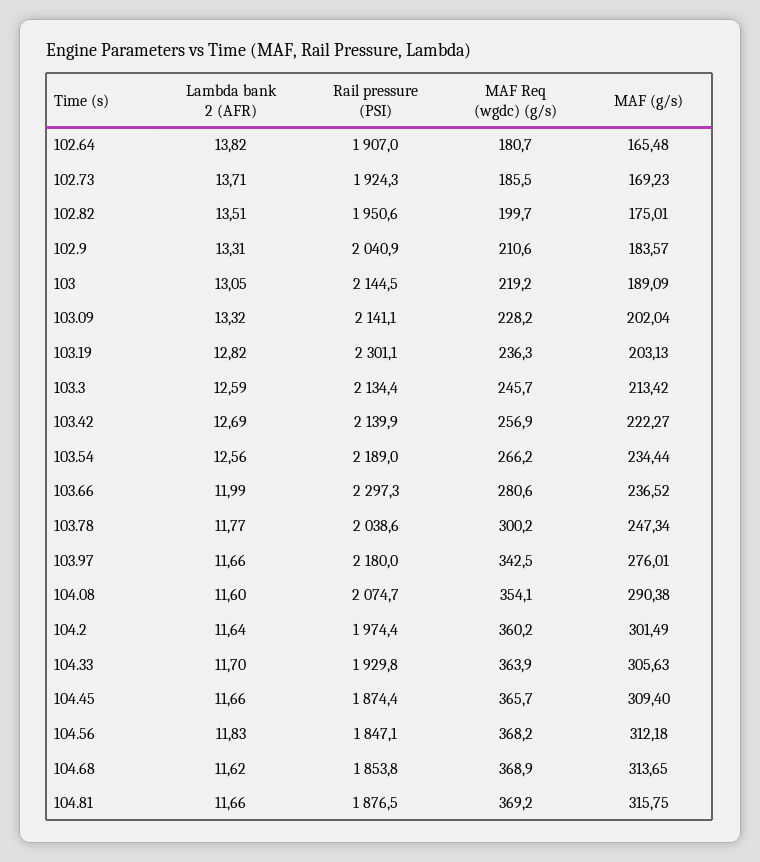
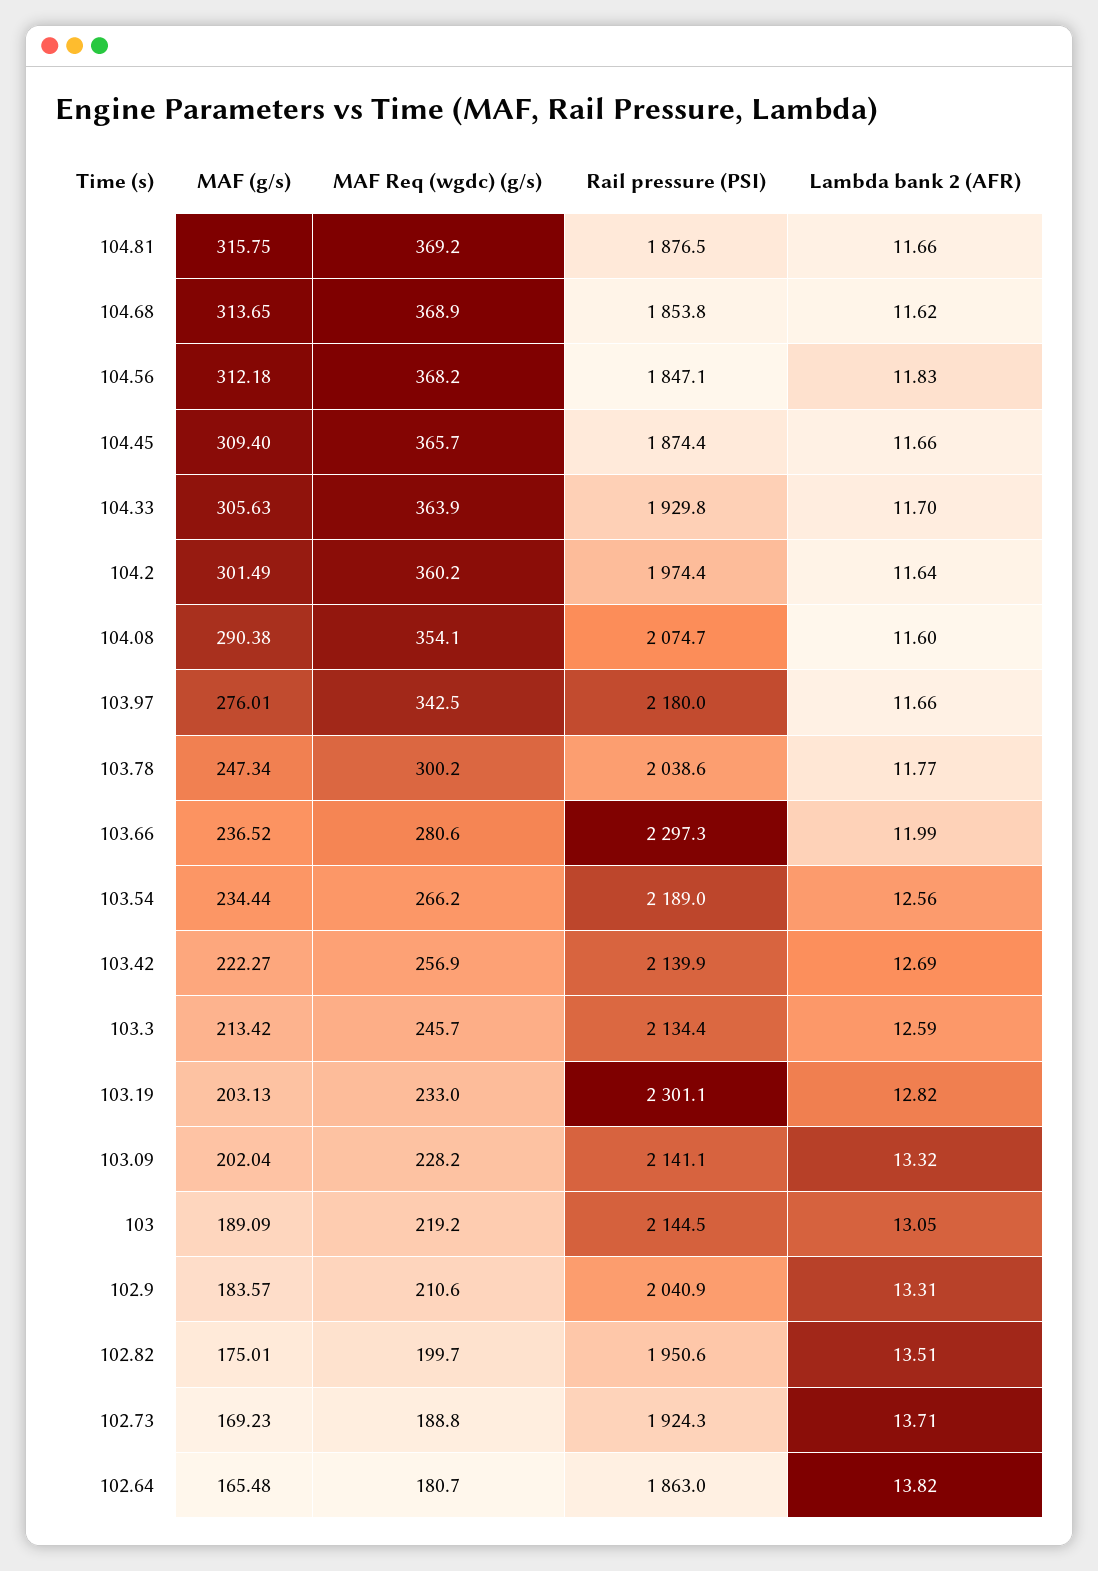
Rail pressure (PSI), 102.64: 1907 -> 1863
MAF Req (wgdc) (g/s), 102.73: 185.5 -> 188.8
MAF Req (wgdc) (g/s), 103.19: 236.3 -> 233

